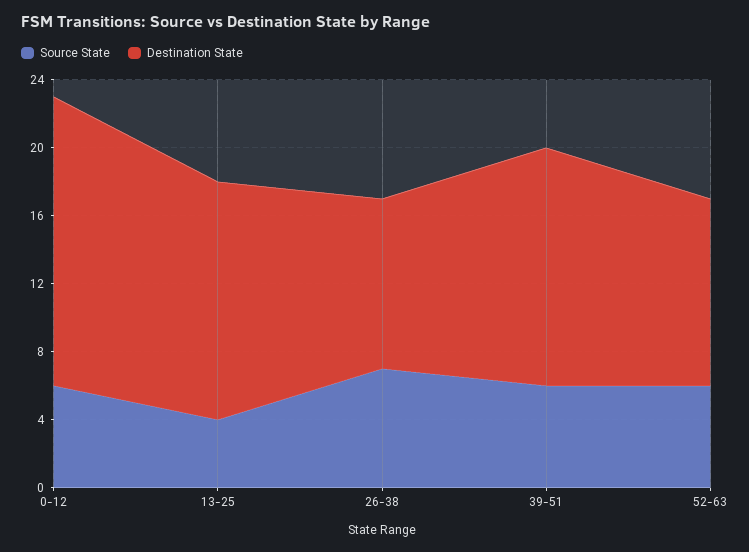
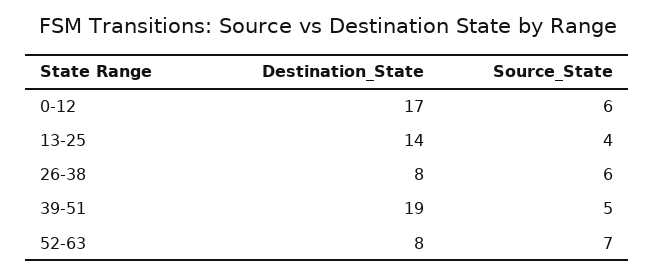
Source State, 26-38: 7 -> 6
Destination State, 26-38: 10 -> 8
Source State, 39-51: 6 -> 5
Destination State, 39-51: 14 -> 19
Source State, 52-63: 6 -> 7
Destination State, 52-63: 11 -> 8

